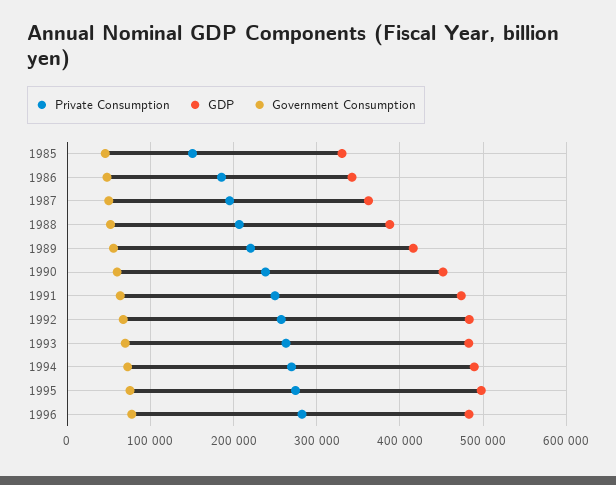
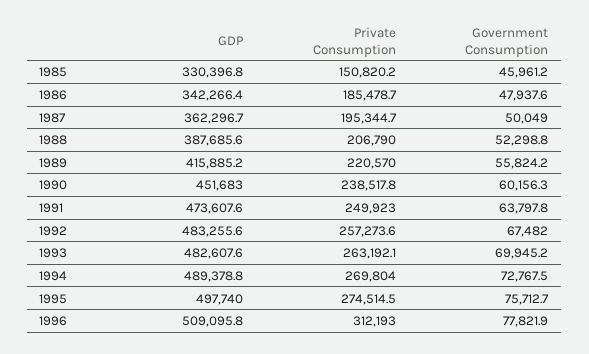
Private Consumption, 1996: 280000 -> 312193
GDP, 1996: 480000 -> 509095.8

